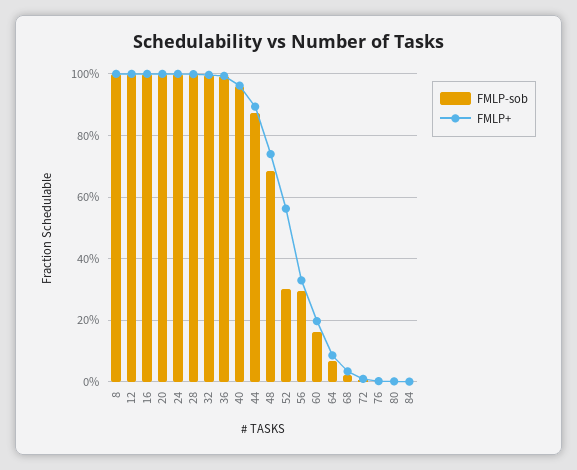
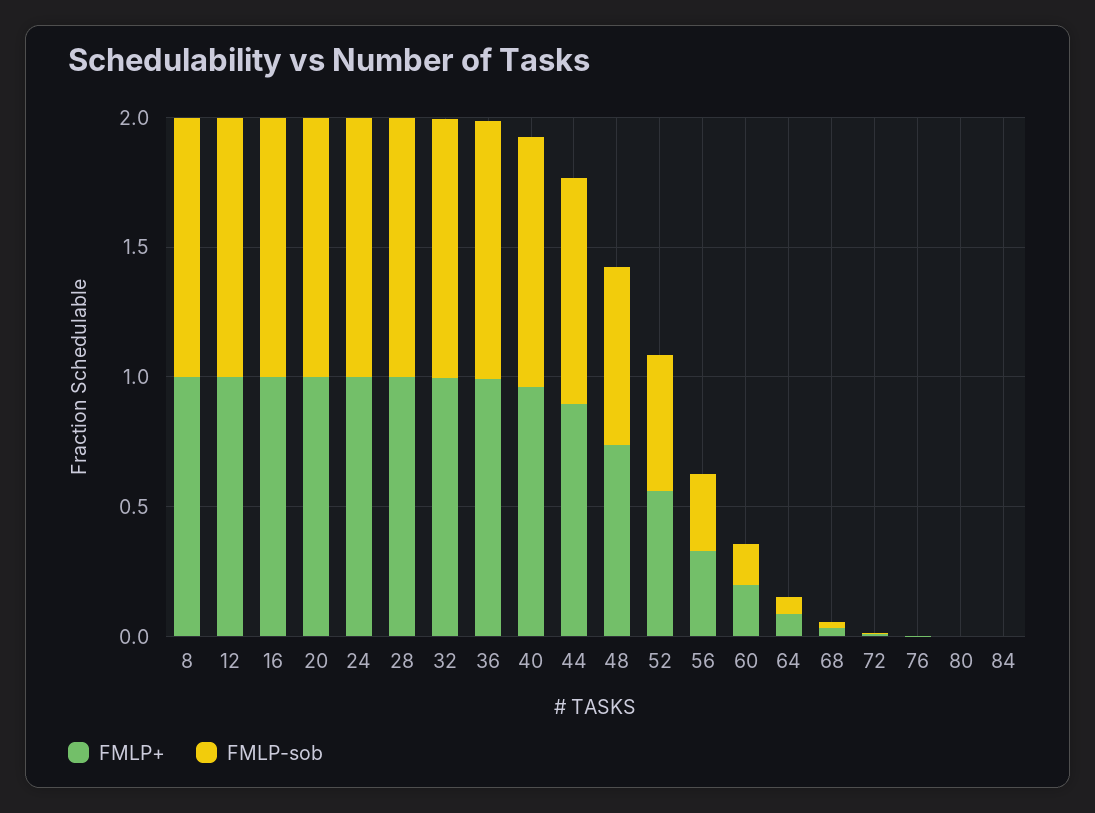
FMLP-sob, 52: 0.3 -> 0.5

